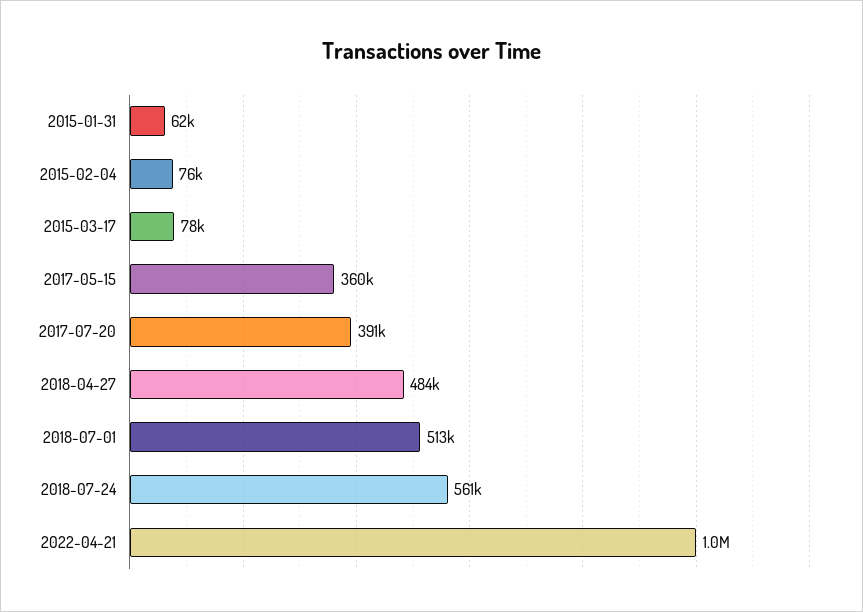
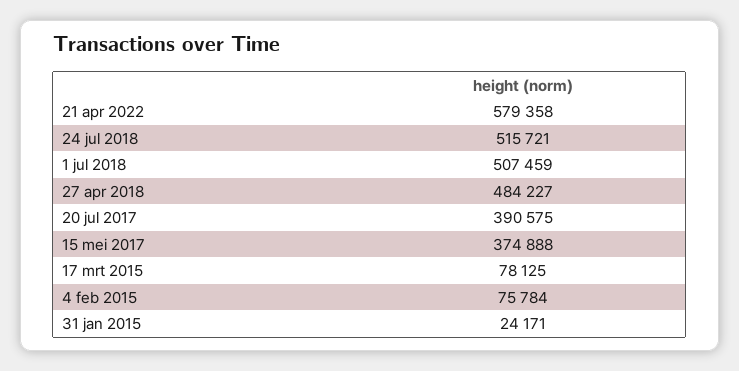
2015-01-31: 62000 -> 24171
2017-05-15: 360000 -> 374888
2018-07-01: 513000 -> 507459
2018-07-24: 561000 -> 515721
2022-04-21: 1000000 -> 579358

